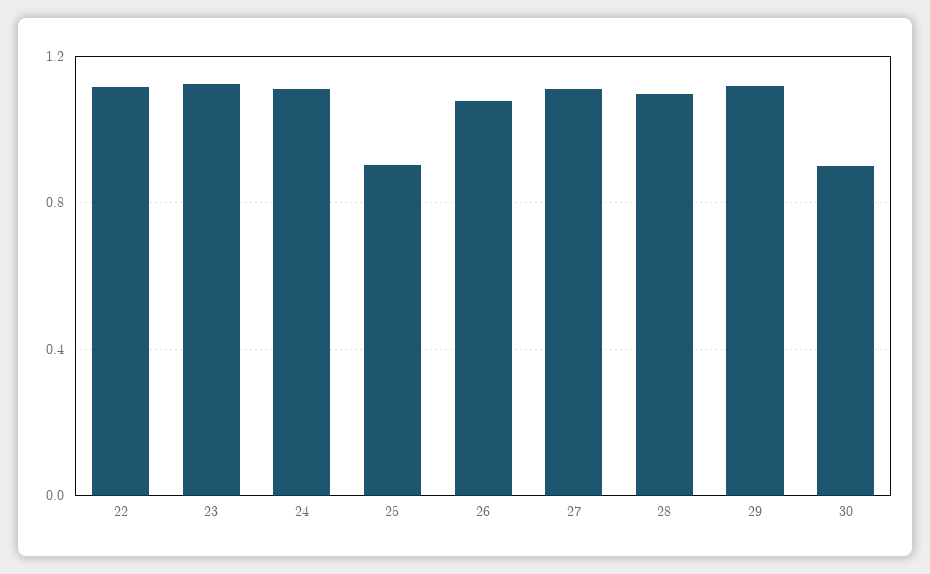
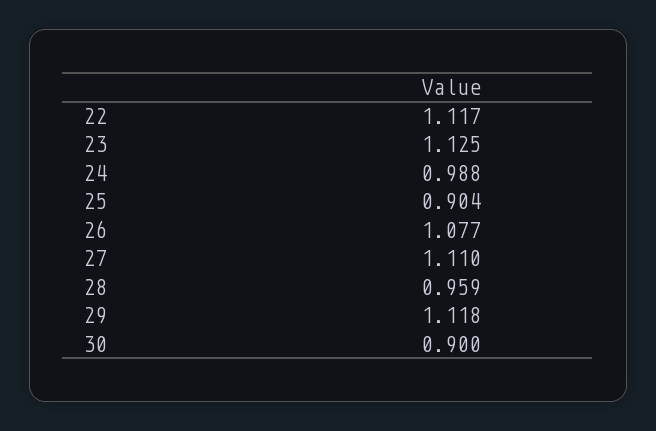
24: 1.1 -> 0.988
28: 1.1 -> 0.959

